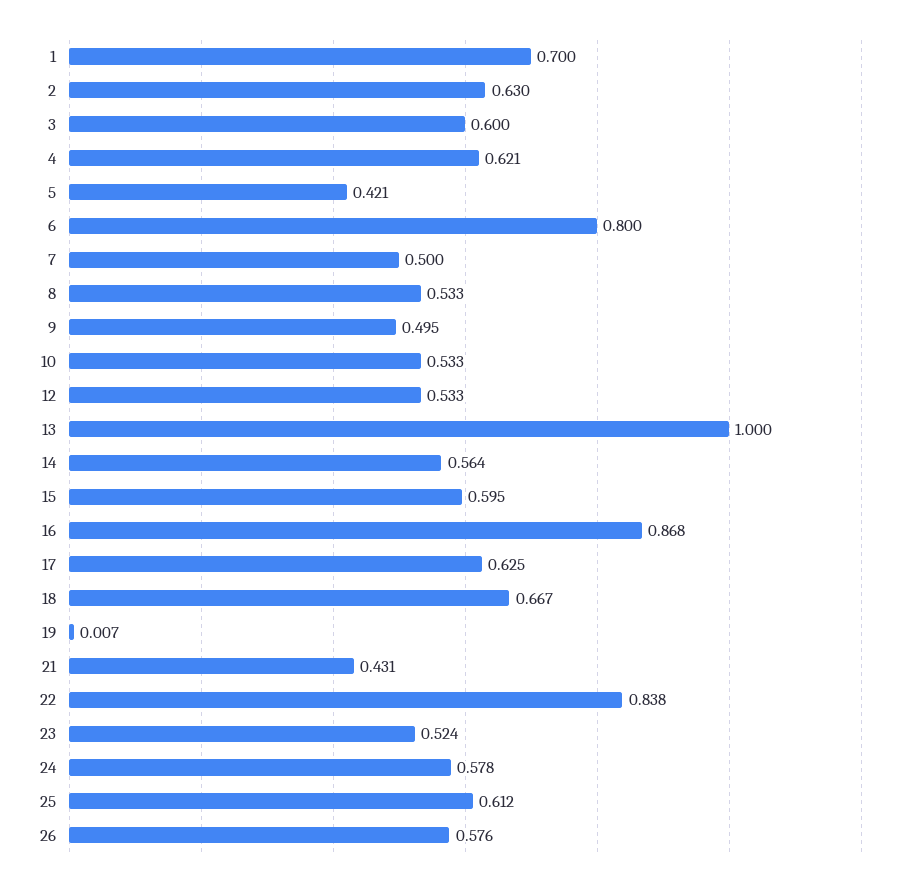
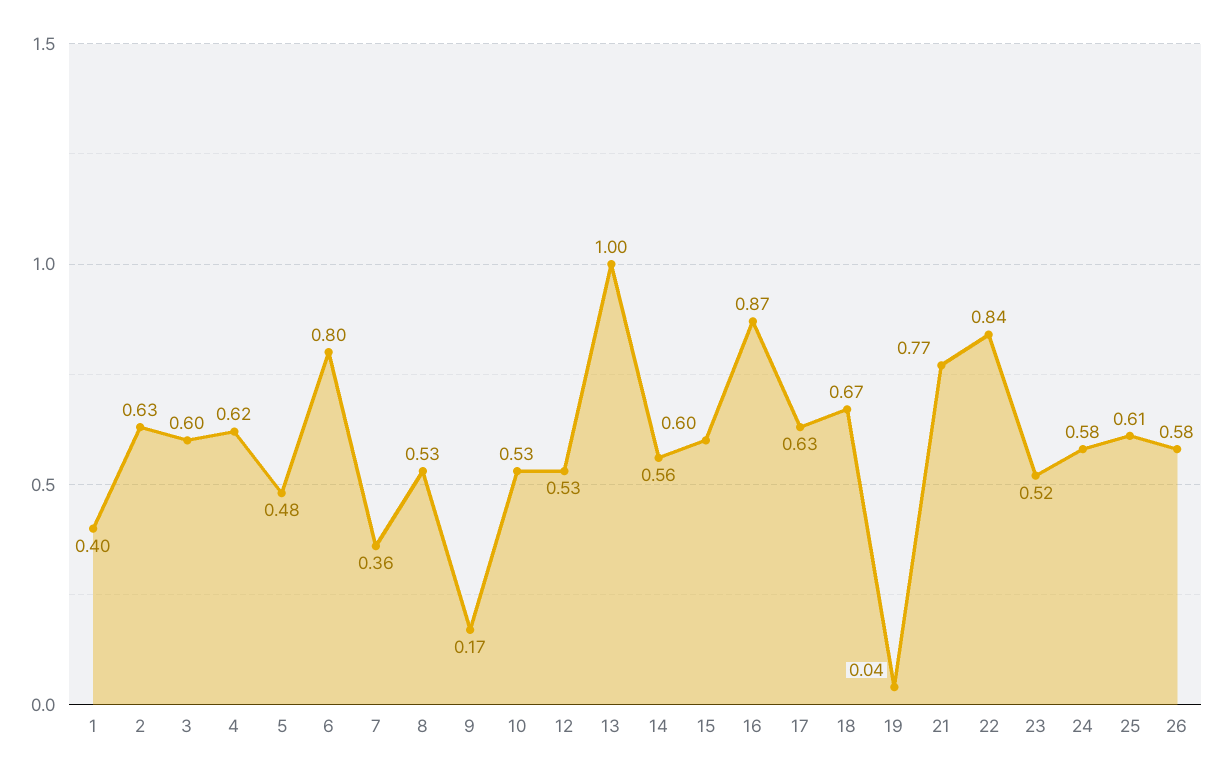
1: 0.7 -> 0.4
5: 0.421 -> 0.48
7: 0.5 -> 0.36
9: 0.495 -> 0.17
19: 0.007 -> 0.04
21: 0.431 -> 0.77

